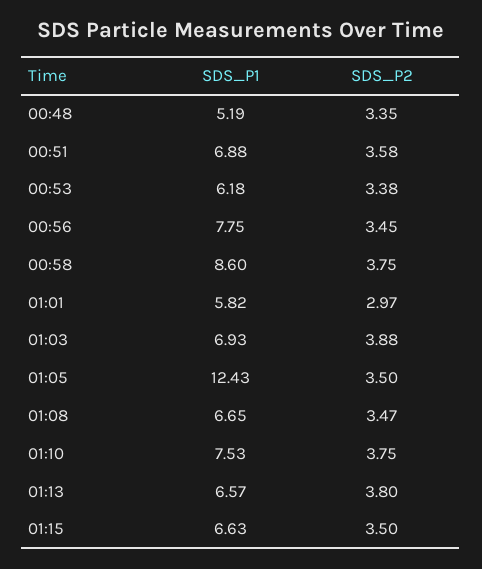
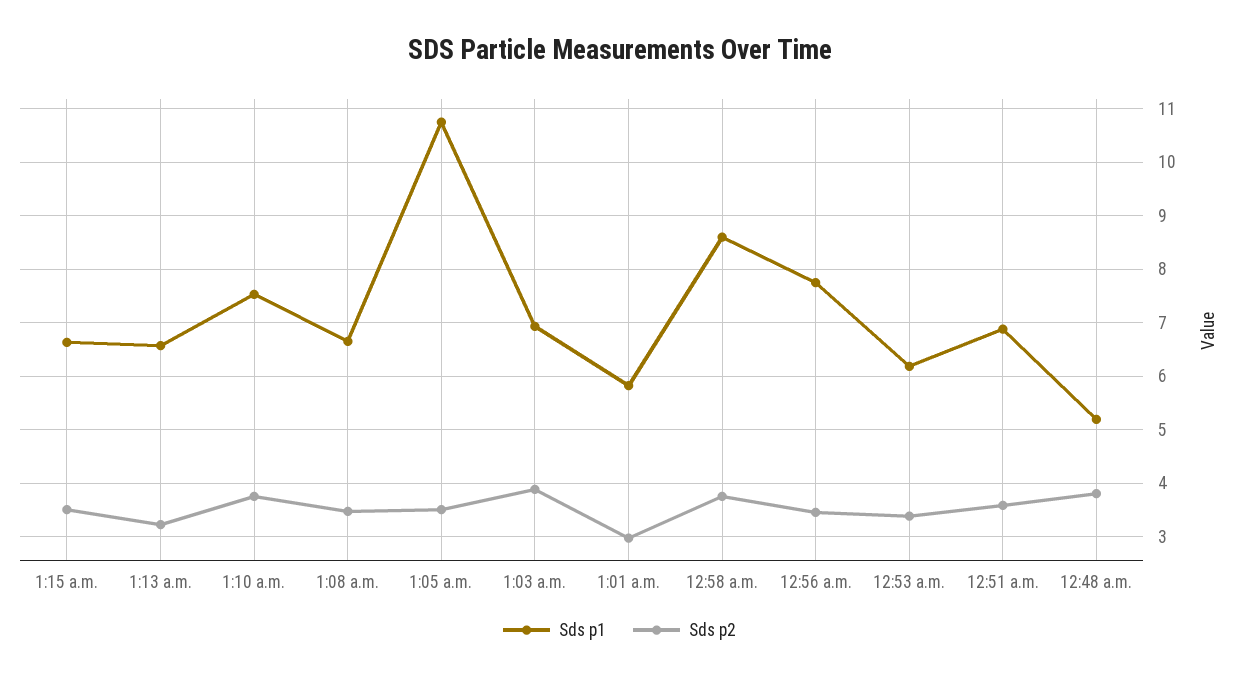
SDS_P2, 00:48: 3.35 -> 3.8
SDS_P1, 01:05: 12.43 -> 10.8
SDS_P2, 01:13: 3.8 -> 3.2

